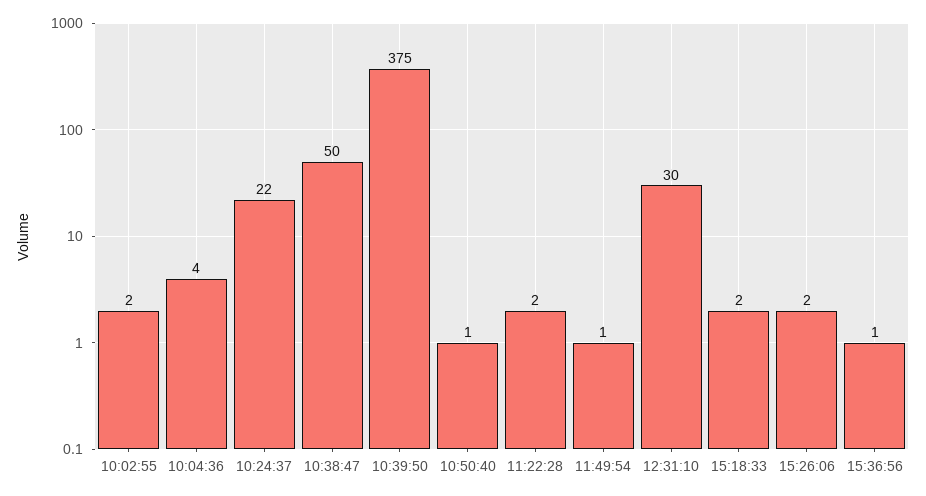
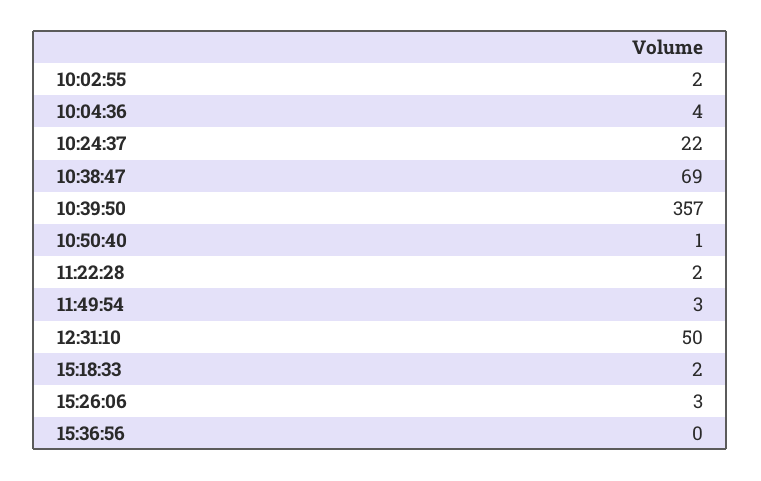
10:38:47: 50 -> 69
10:39:50: 375 -> 357
11:49:54: 1 -> 3
12:31:10: 30 -> 50
15:26:06: 2 -> 3
15:36:56: 1 -> 0

